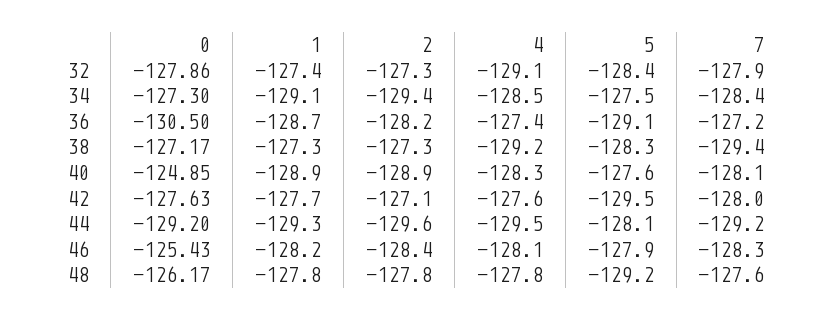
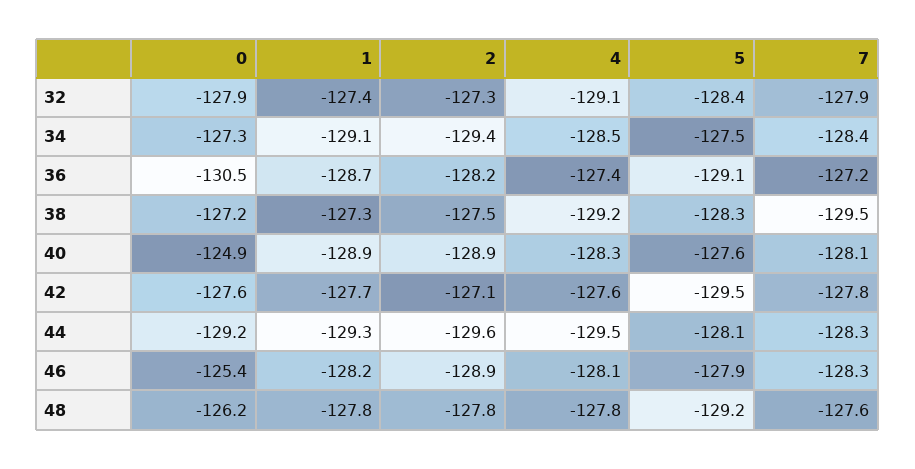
2, 38: -127.3 -> -127.5
7, 38: -129.4 -> -129.5
7, 42: -128 -> -127.8
7, 44: -129.2 -> -128.3
2, 46: -128.4 -> -128.9

